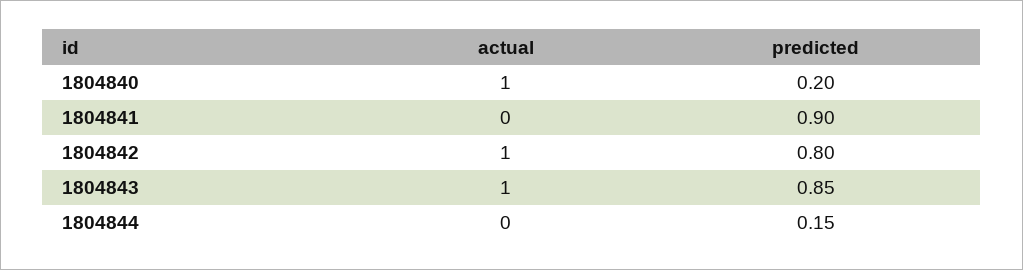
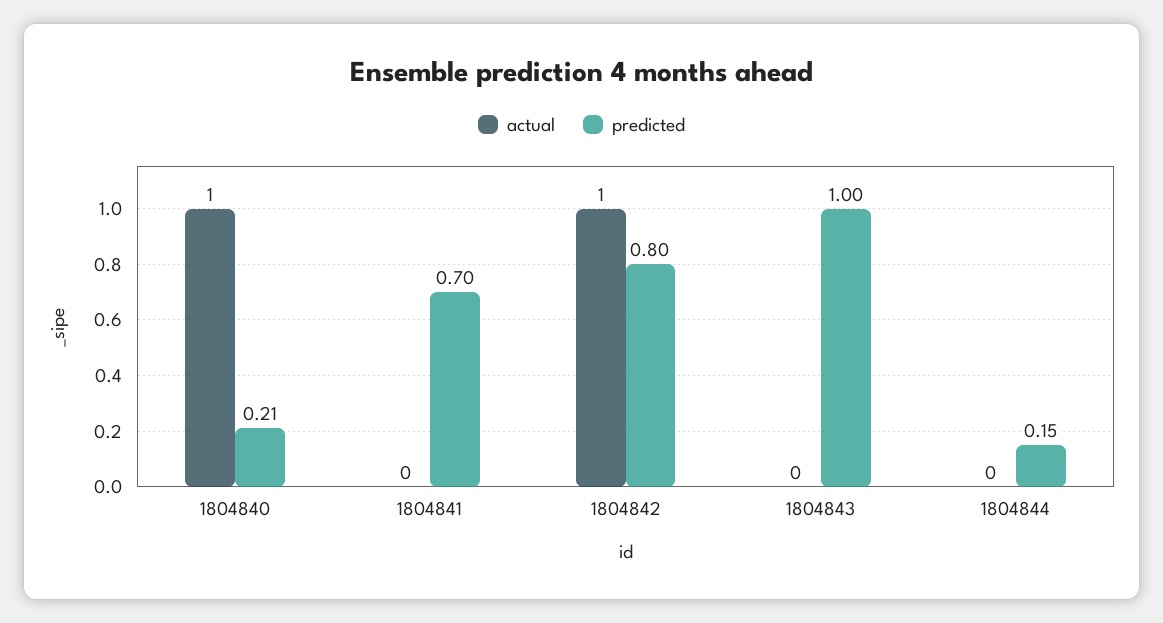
predicted, 1804840: 0.2 -> 0.21
predicted, 1804841: 0.9 -> 0.7
actual, 1804843: 1 -> 0
predicted, 1804843: 0.85 -> 1

